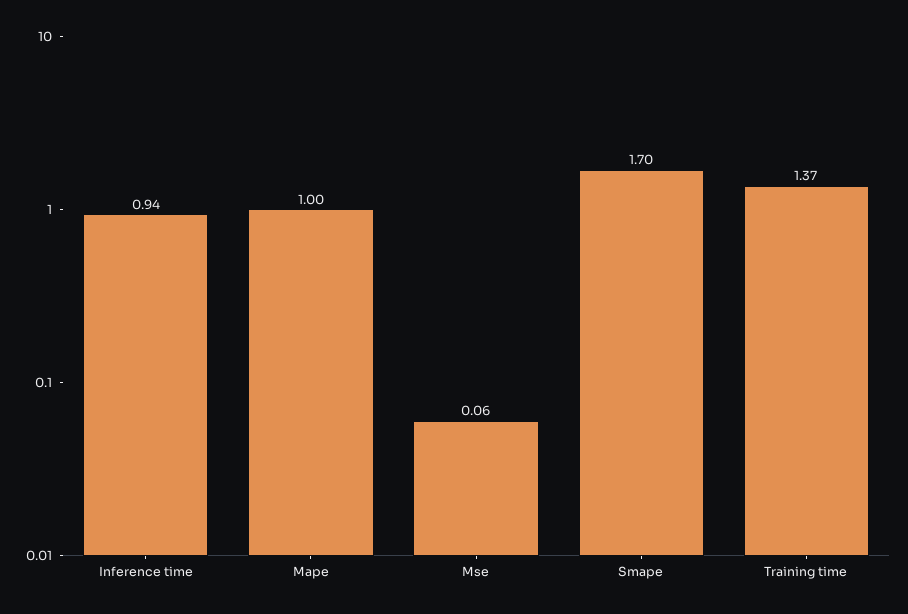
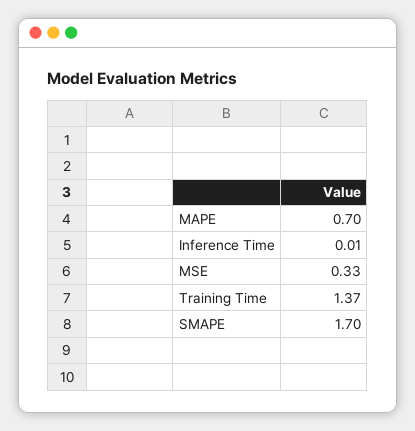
Inference time: 0.94 -> 0.01
Mape: 1 -> 0.7
Mse: 0.06 -> 0.33

